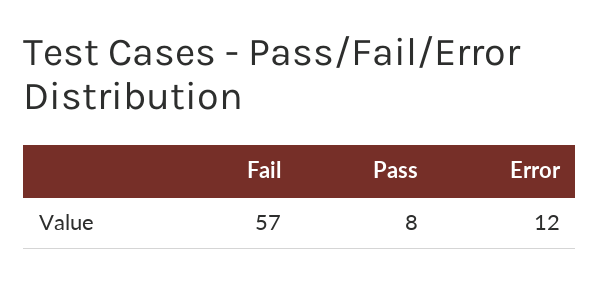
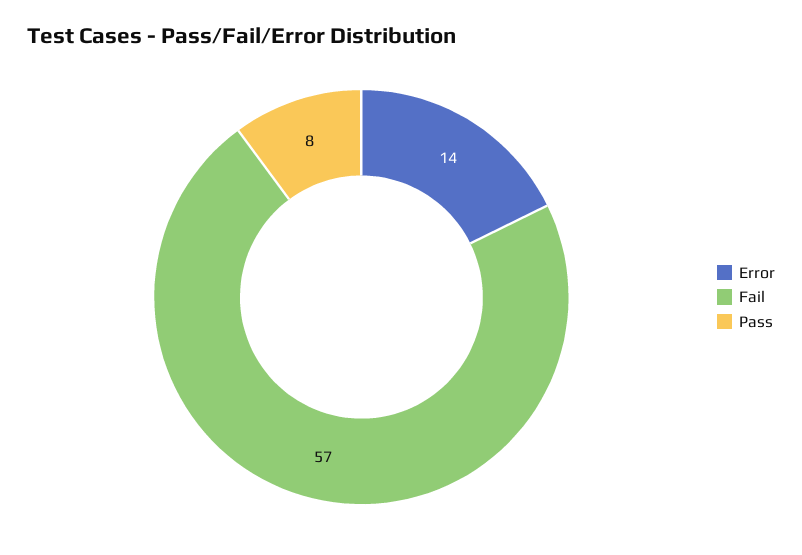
Error: 12 -> 14

